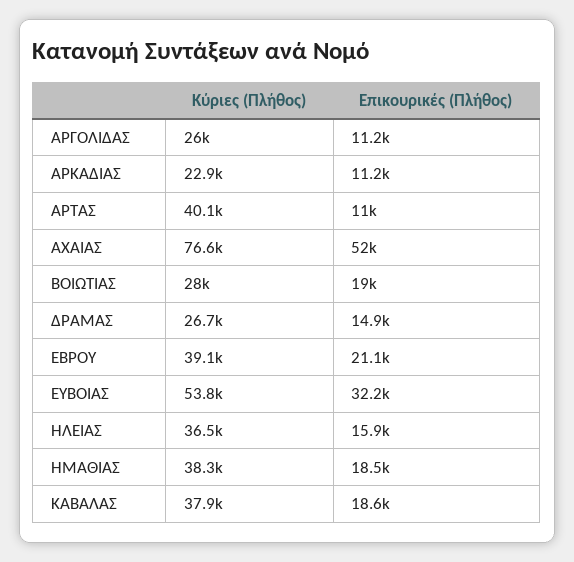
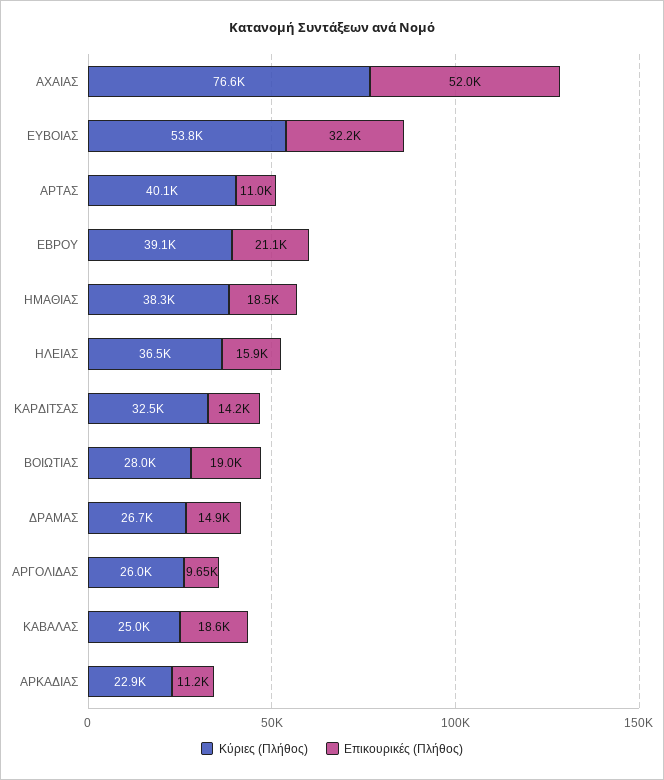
Επικουρικές (Πλήθος), ΑΡΓΟΛΙΔΑΣ: 11200 -> 9650
Κύριες (Πλήθος), ΚΑΒΑΛΑΣ: 37900 -> 25000
Κύριες (Πλήθος), ΚΑΡΔΙΤΣΑΣ: none -> 32500
Επικουρικές (Πλήθος), ΚΑΡΔΙΤΣΑΣ: none -> 14200

